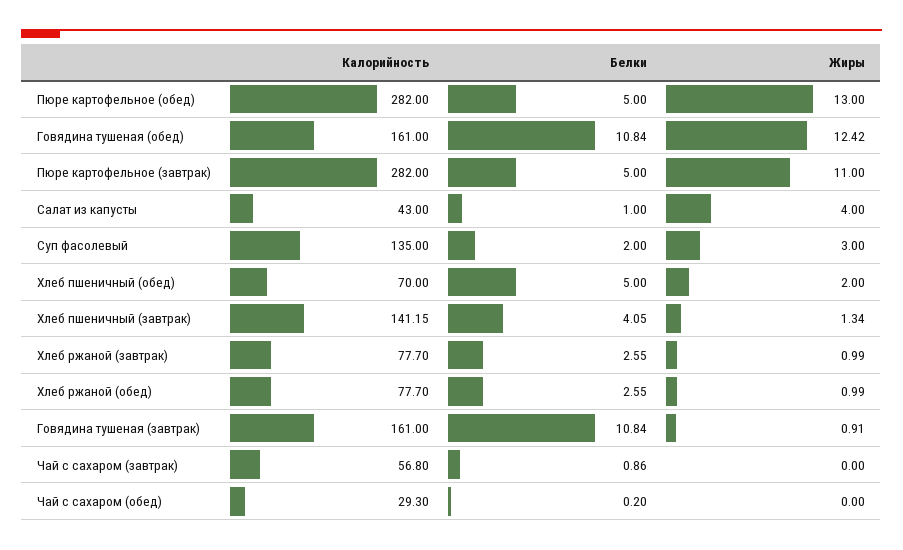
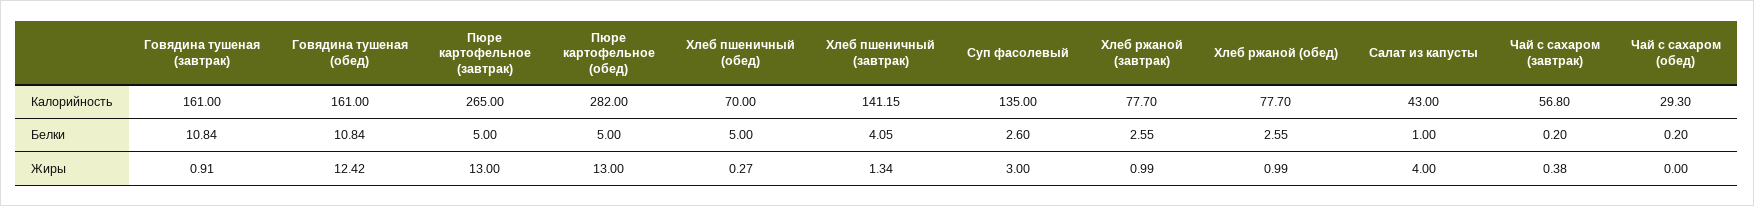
Калорийность, Пюре картофельное (завтрак): 282 -> 265
Жиры, Пюре картофельное (завтрак): 11 -> 13
Белки, Суп фасолевый: 2 -> 2.6
Жиры, Хлеб пшеничный (обед): 2 -> 0.27
Белки, Чай с сахаром (завтрак): 0.86 -> 0.2
Жиры, Чай с сахаром (завтрак): 0 -> 0.38

